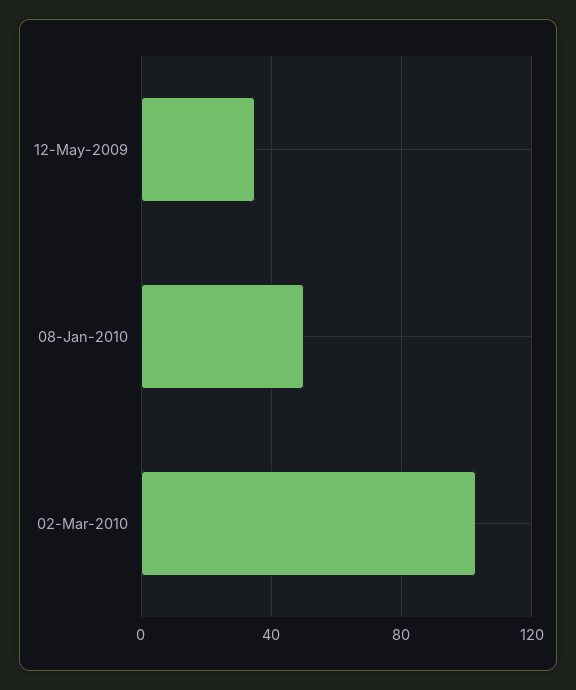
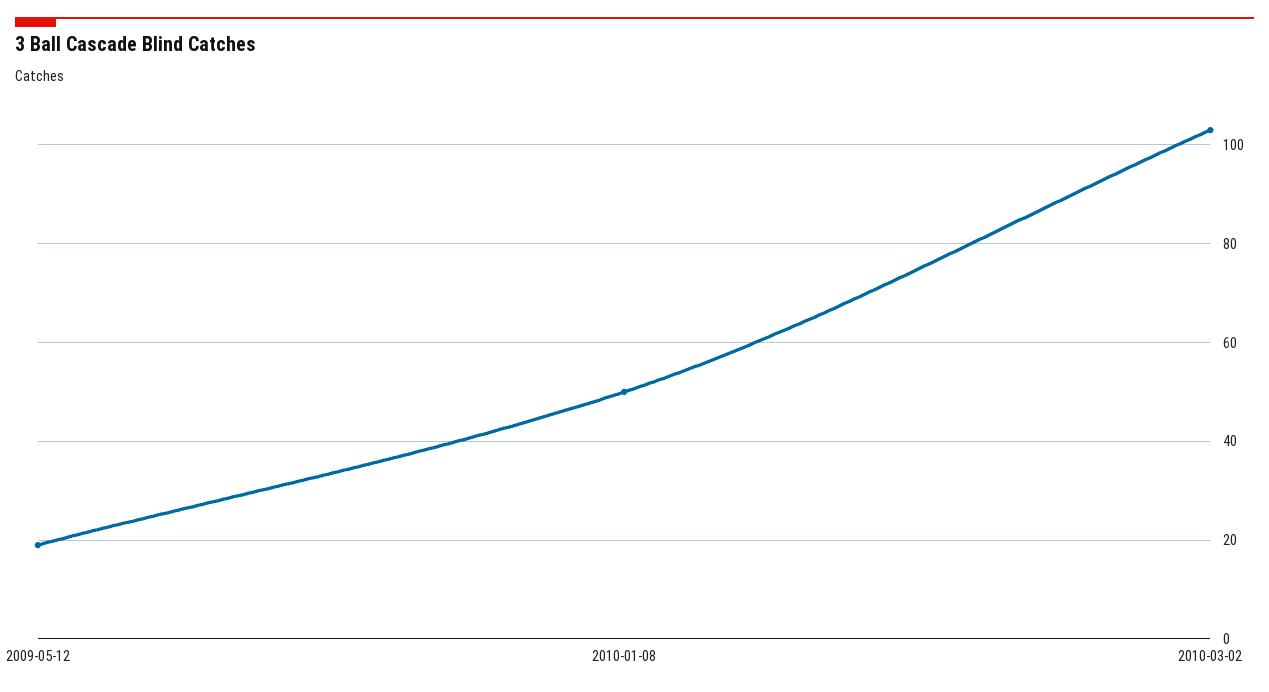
12-May-2009: 35 -> 20

